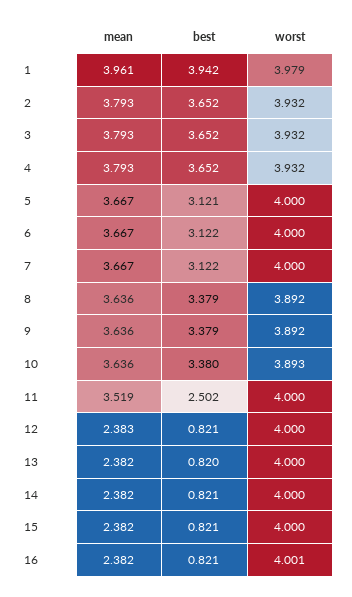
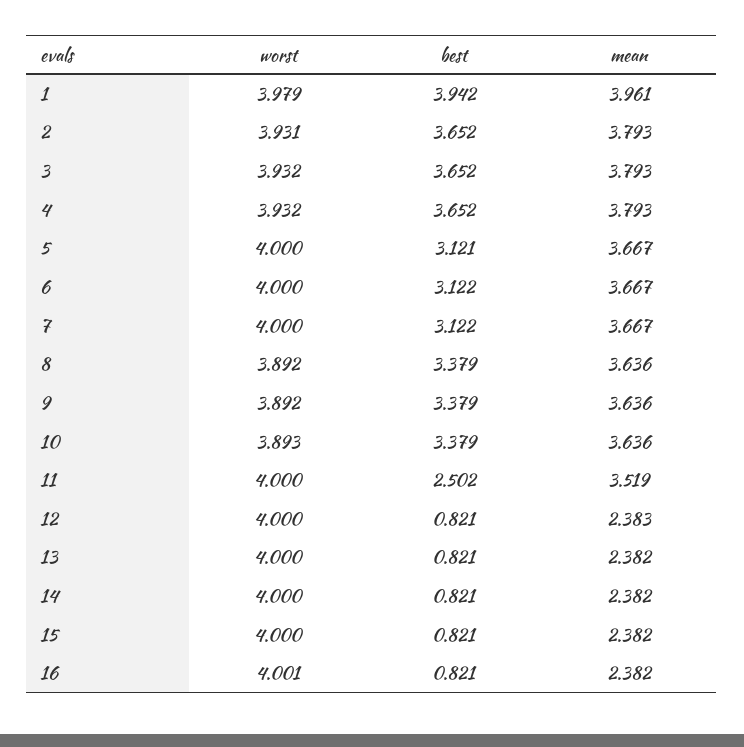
worst, 2: 3.932 -> 3.931
best, 10: 3.38 -> 3.379
best, 13: 0.82 -> 0.821

